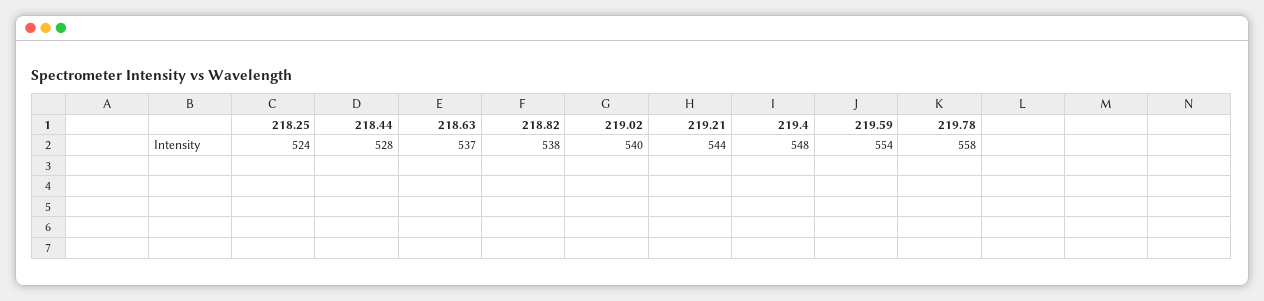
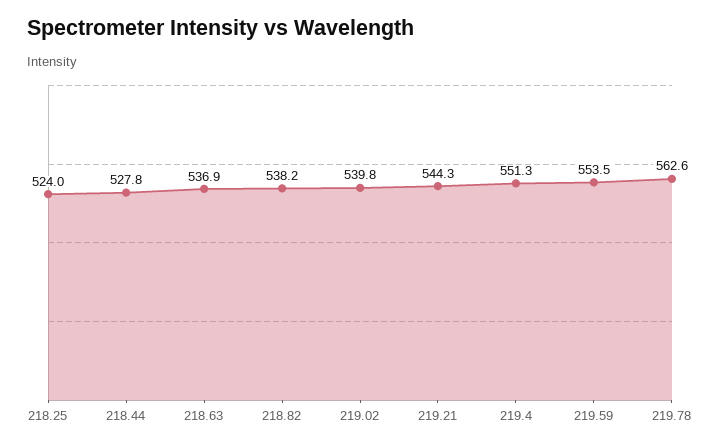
219.4: 548 -> 551.3
219.78: 558 -> 562.6

